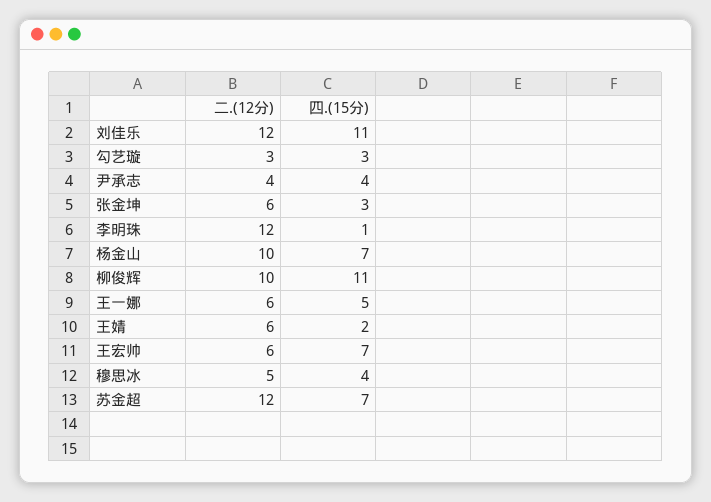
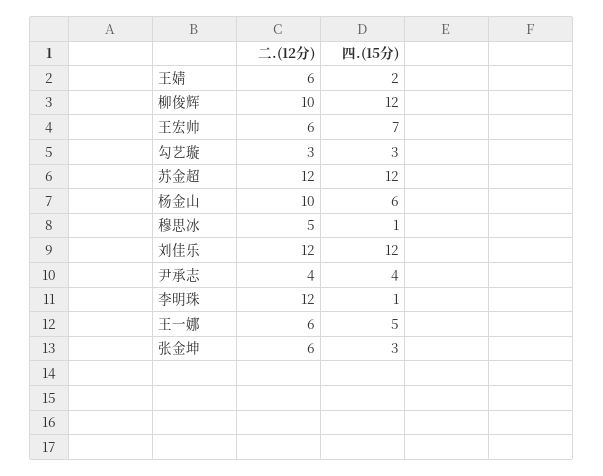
四.(15分), 刘佳乐: 11 -> 12
四.(15分), 杨金山: 7 -> 6
四.(15分), 柳俊辉: 11 -> 12
四.(15分), 穆思冰: 4 -> 1
四.(15分), 苏金超: 7 -> 12

